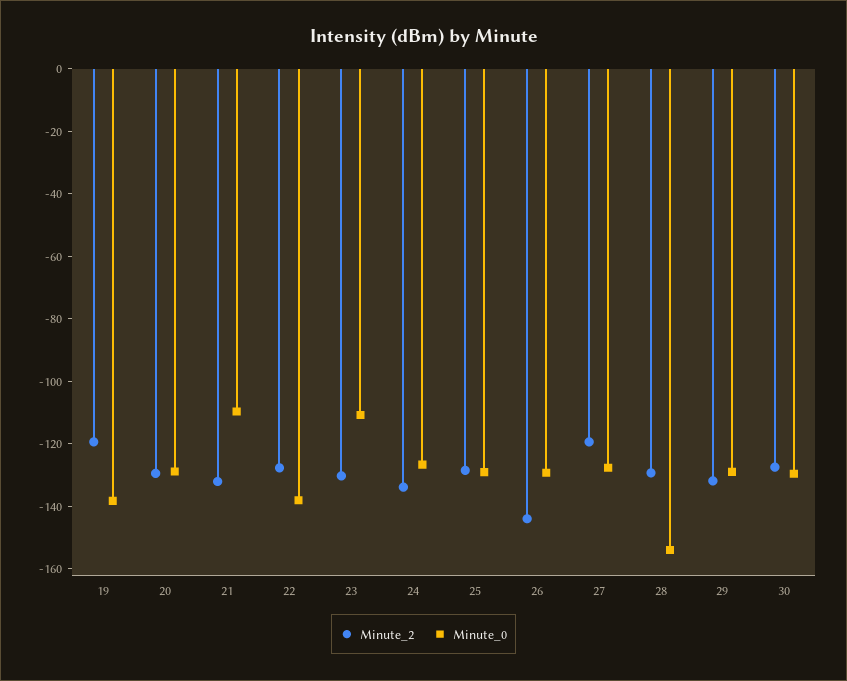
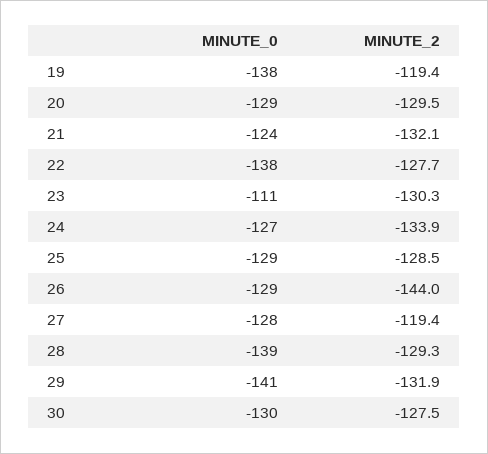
Minute_0, 21: -110 -> -124
Minute_0, 28: -155 -> -139
Minute_0, 29: -130 -> -141

